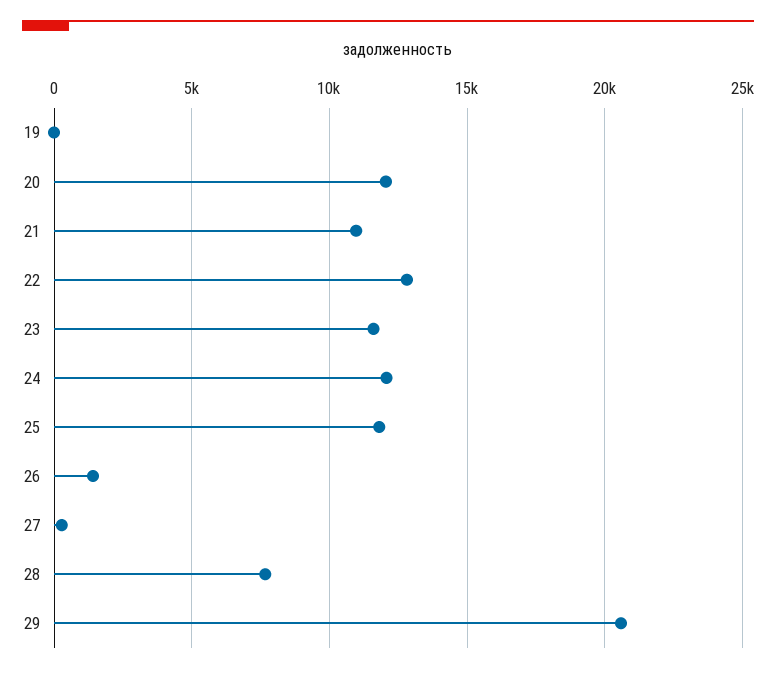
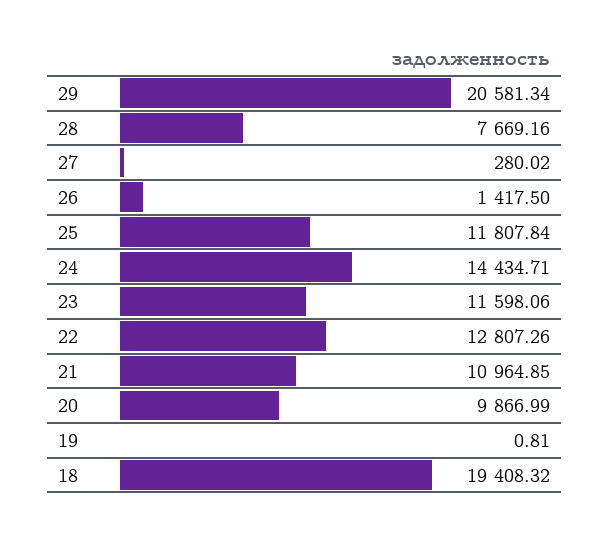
20: 12000 -> 9866.99
24: 12000 -> 14434.71
18: none -> 19408.32

